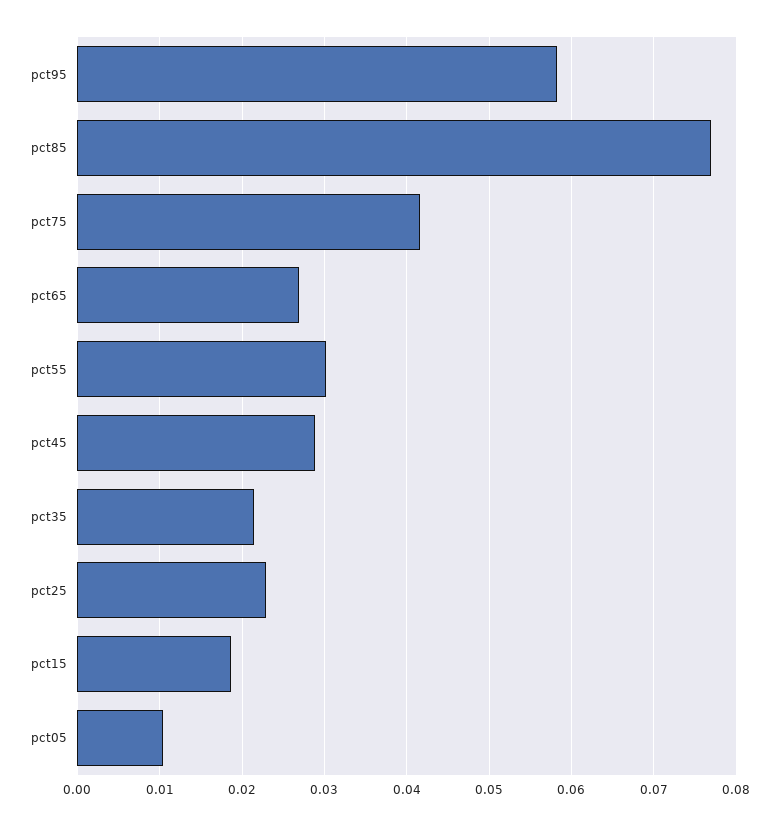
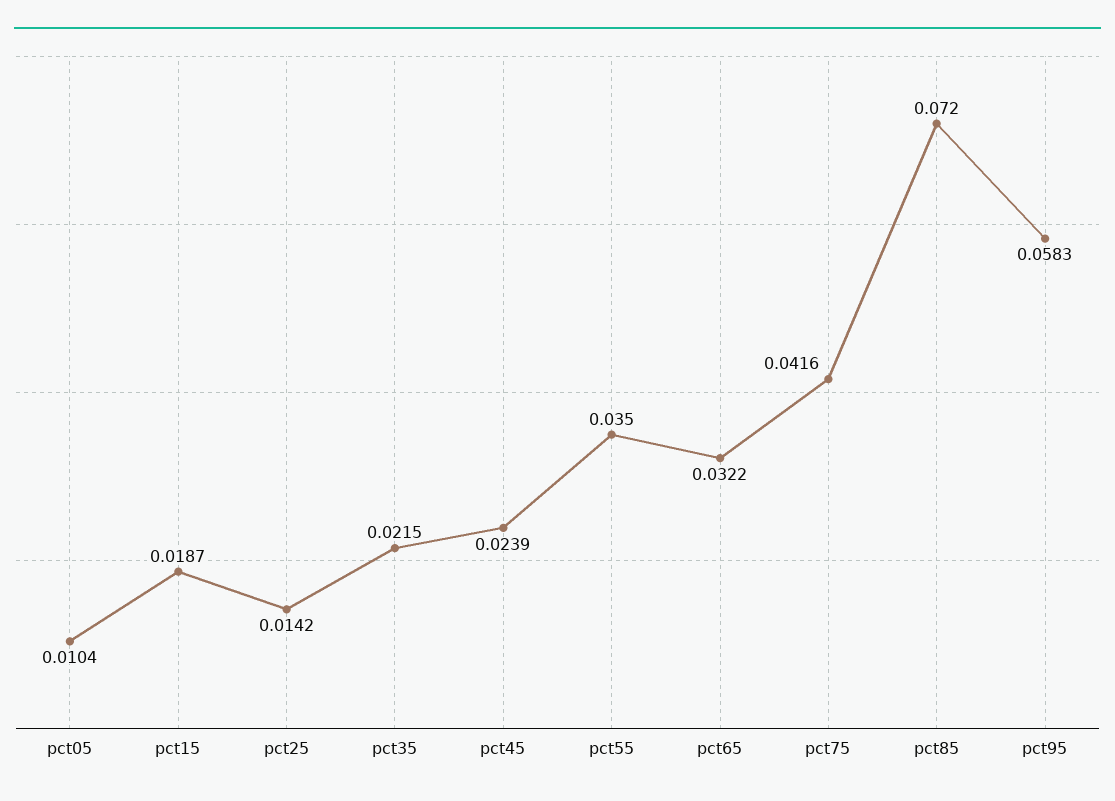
pct85: 0.077 -> 0.072
pct65: 0.027 -> 0.0322
pct55: 0.03 -> 0.035
pct45: 0.029 -> 0.0239
pct25: 0.023 -> 0.0142

